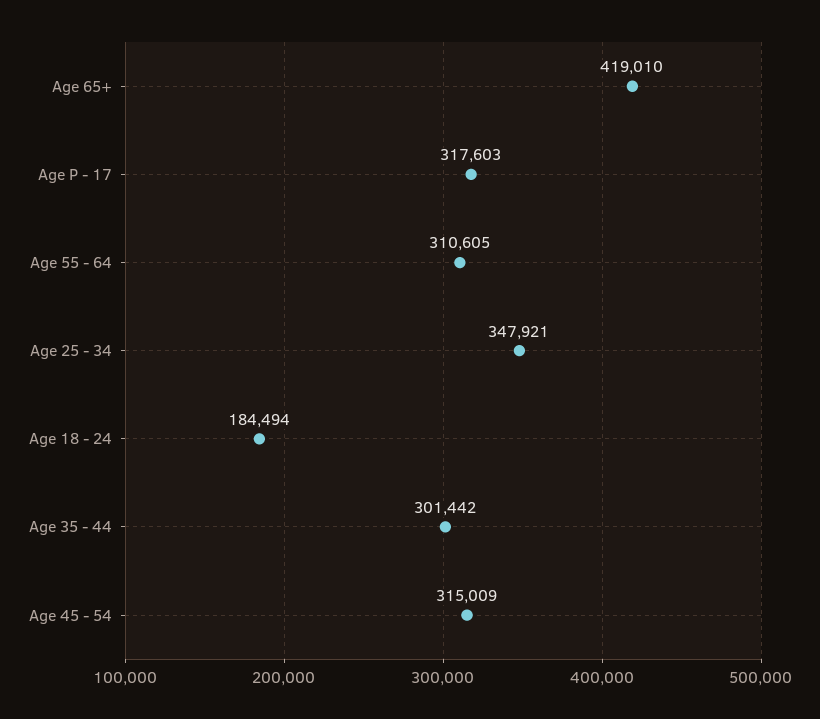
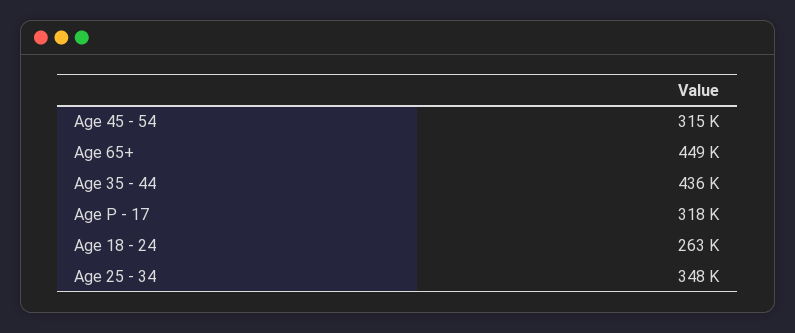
Age 65+: 419010 -> 449000
Age 55 - 64: 310605 -> none
Age 18 - 24: 184494 -> 263000
Age 35 - 44: 301442 -> 436000

